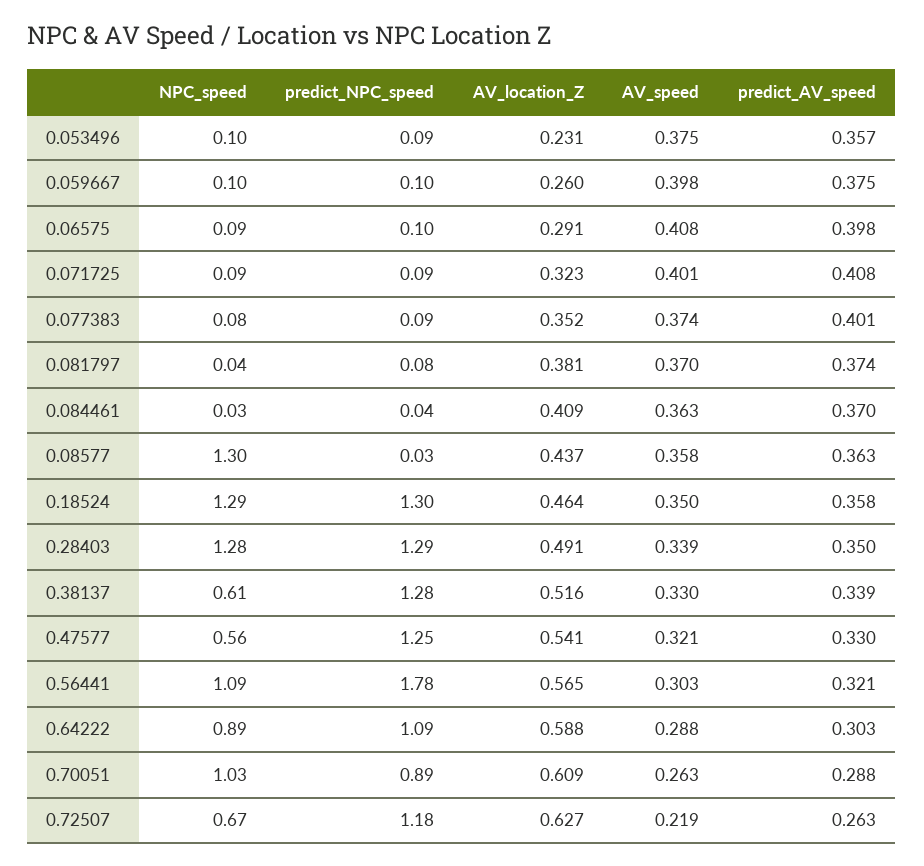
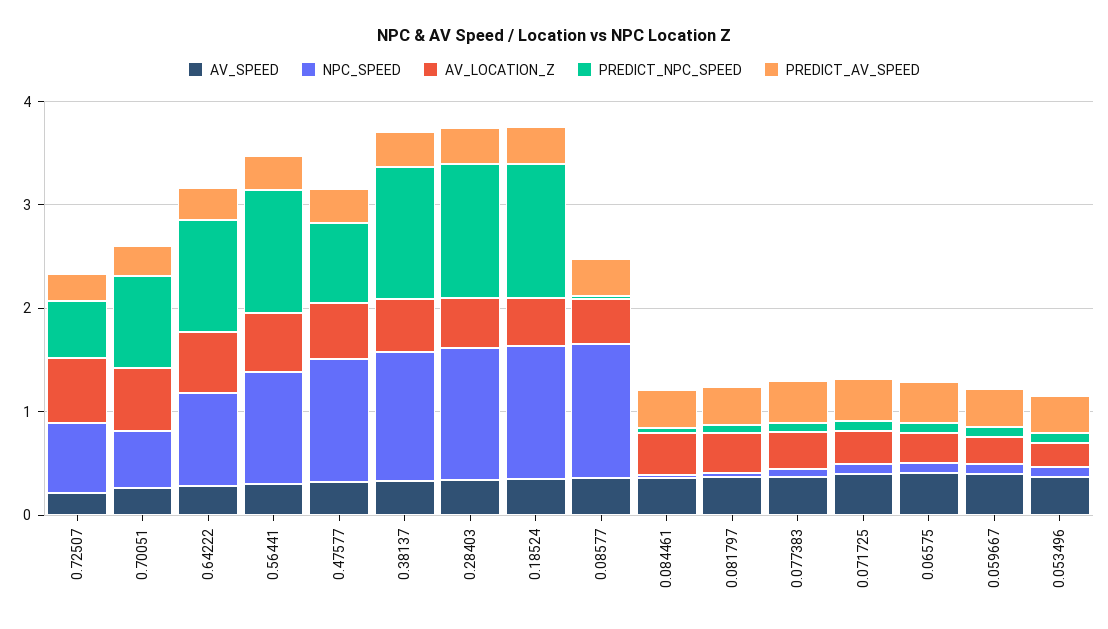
NPC_speed, 0.38137: 0.61 -> 1.2
NPC_speed, 0.47577: 0.56 -> 1.2
predict_NPC_speed, 0.47577: 1.25 -> 0.8
predict_NPC_speed, 0.56441: 1.78 -> 1.2
NPC_speed, 0.70051: 1.03 -> 0.6
predict_NPC_speed, 0.72507: 1.18 -> 0.6

